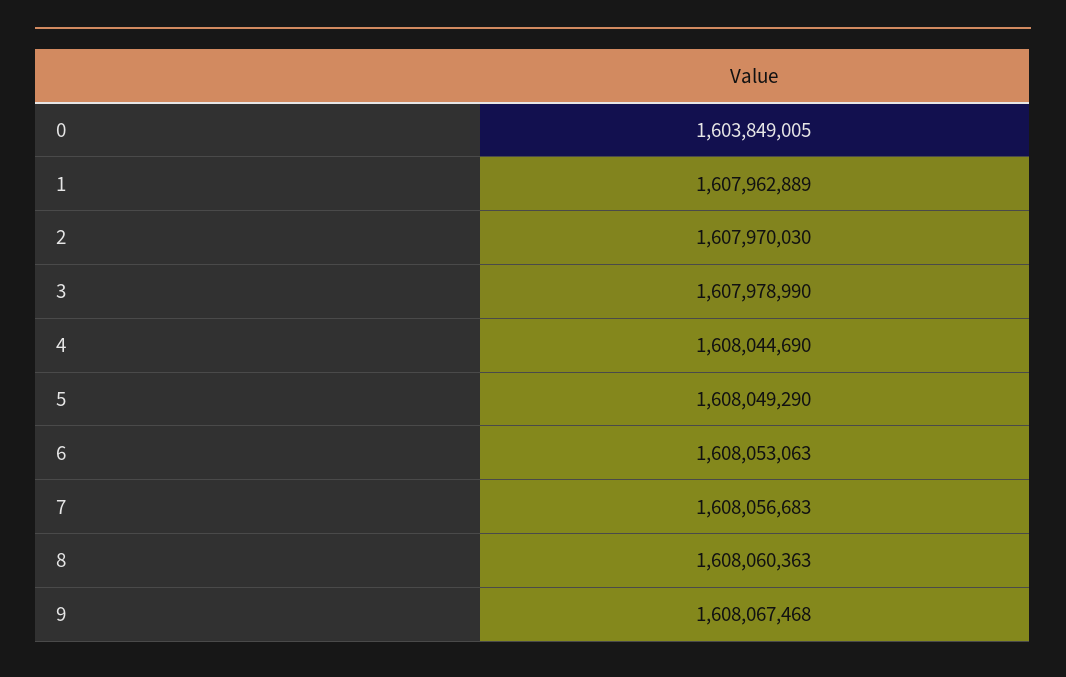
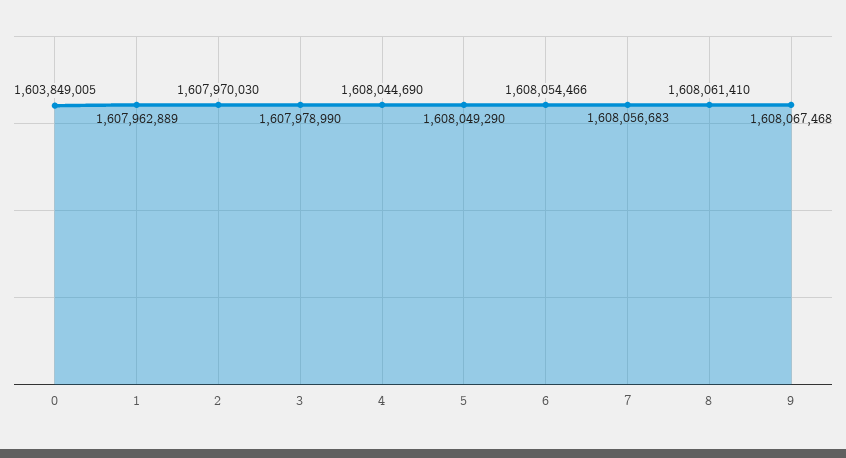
6: 1608053063 -> 1608054466
8: 1608060363 -> 1608061410

